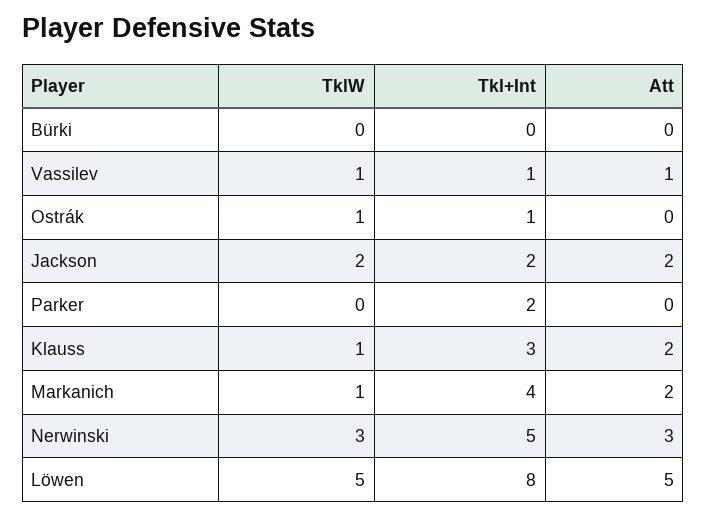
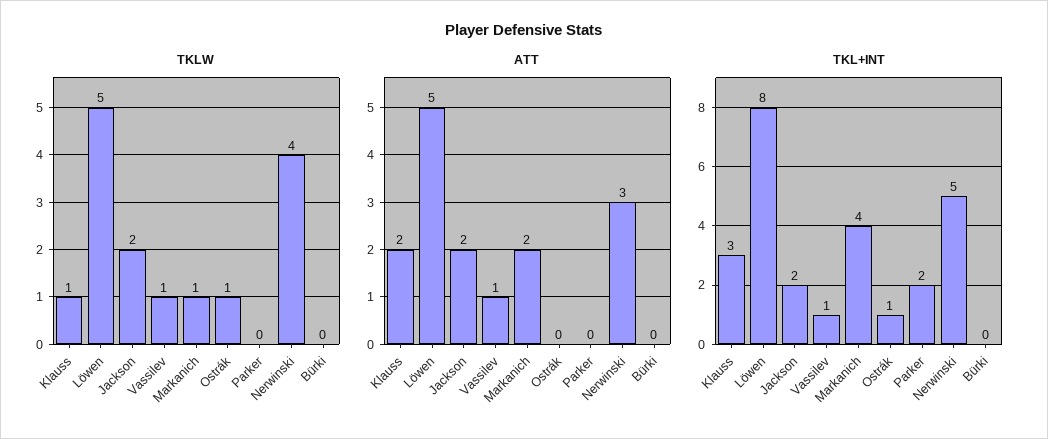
TklW, Nerwinski: 3 -> 4

